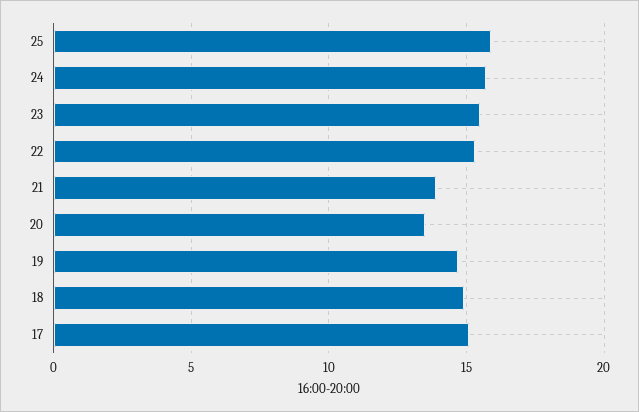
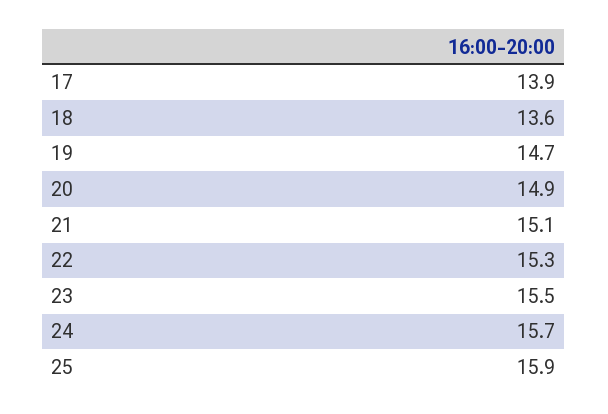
21: 14 -> 15.1
20: 13.5 -> 14.9
18: 15 -> 13.6
17: 15 -> 13.9

